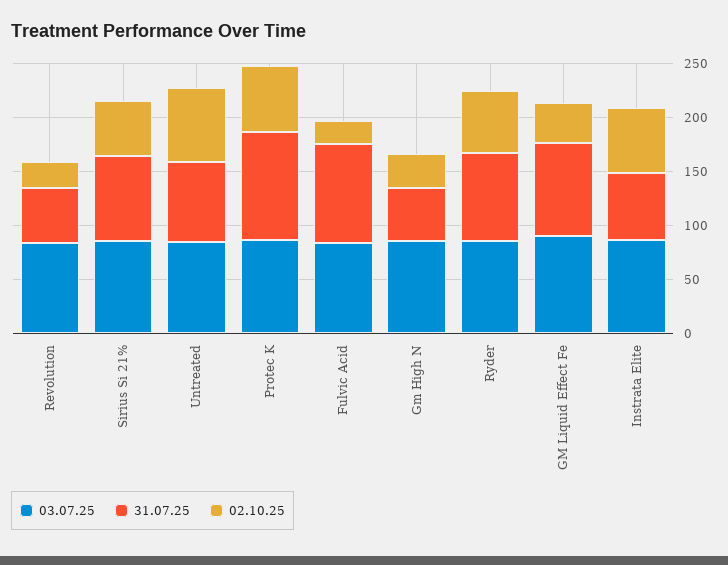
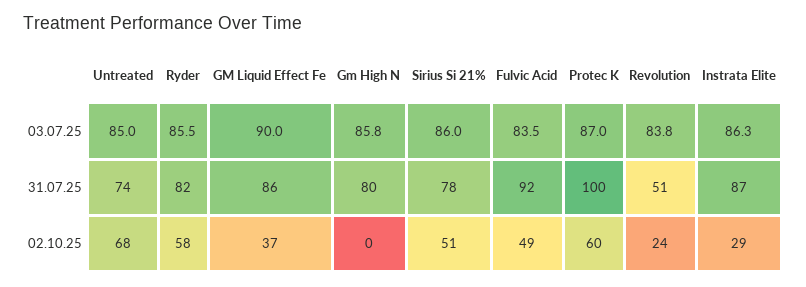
02.10.25, Fulvic Acid: 20 -> 49
31.07.25, Gm High N: 50 -> 80
02.10.25, Gm High N: 30 -> 0
31.07.25, Instrata Elite: 60 -> 87
02.10.25, Instrata Elite: 60 -> 29

